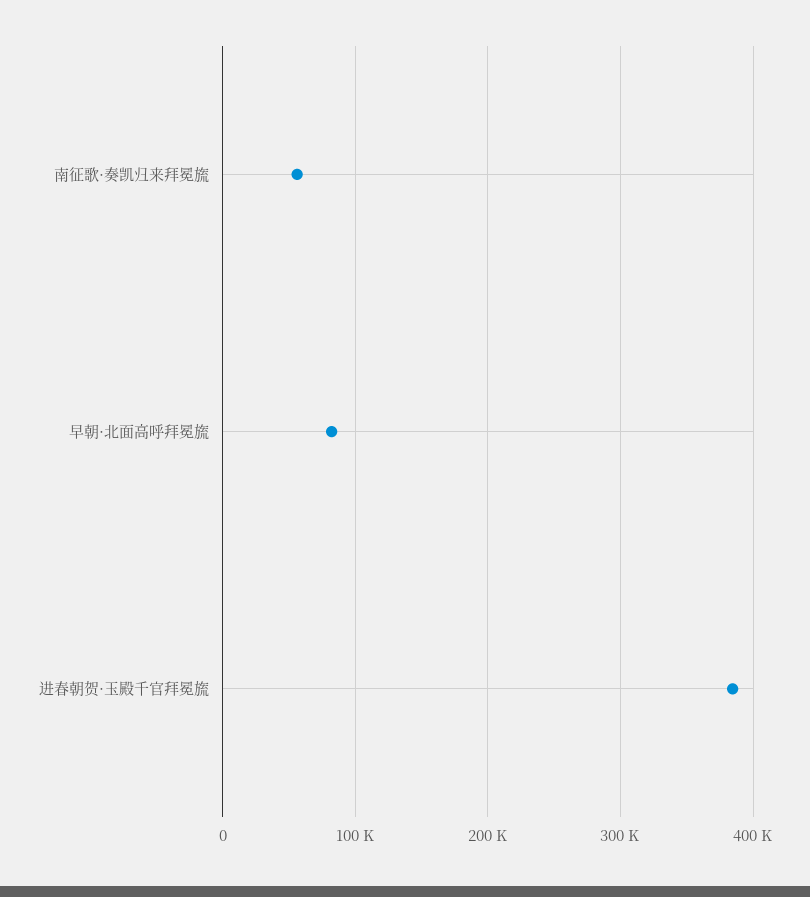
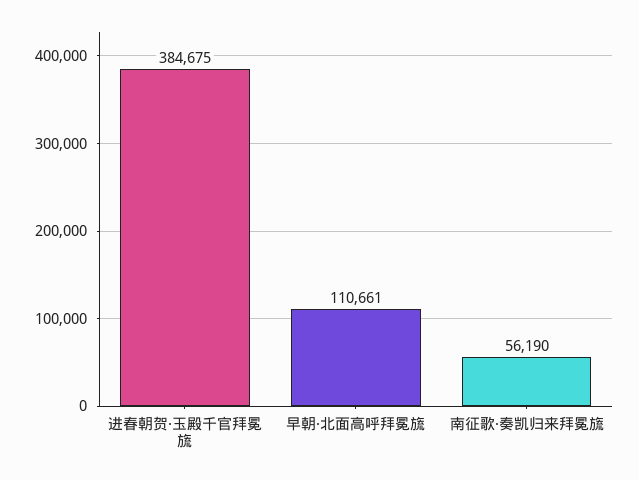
早朝·北面高呼拜冕旒: 80000 -> 110661

